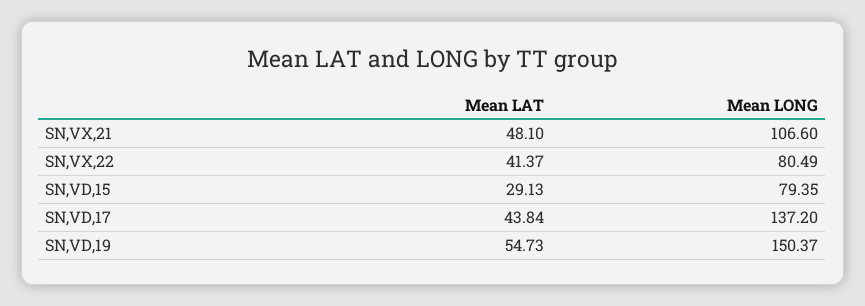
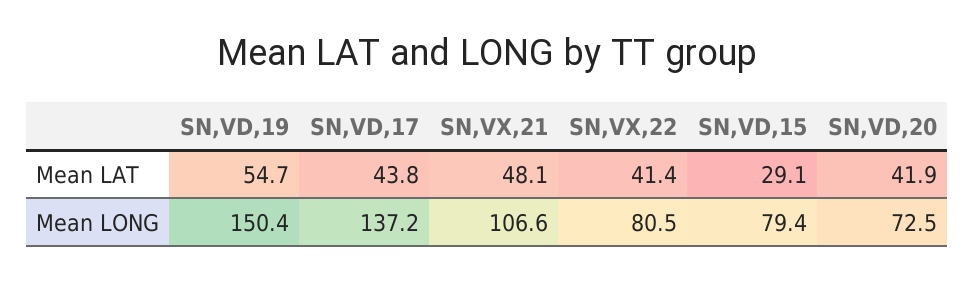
Mean LAT, SN,VD,20: none -> 41.9
Mean LONG, SN,VD,20: none -> 72.5

